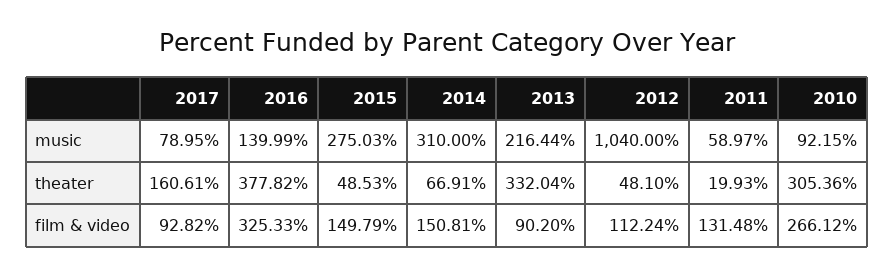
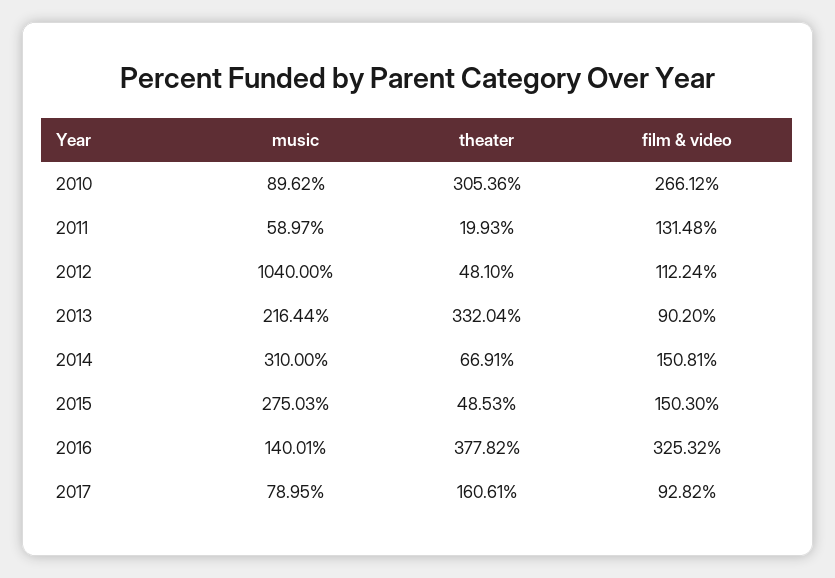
2016, music: 139.99 -> 140.01
2010, music: 92.15 -> 89.62
2016, film & video: 325.33 -> 325.32
2015, film & video: 149.79 -> 150.3

